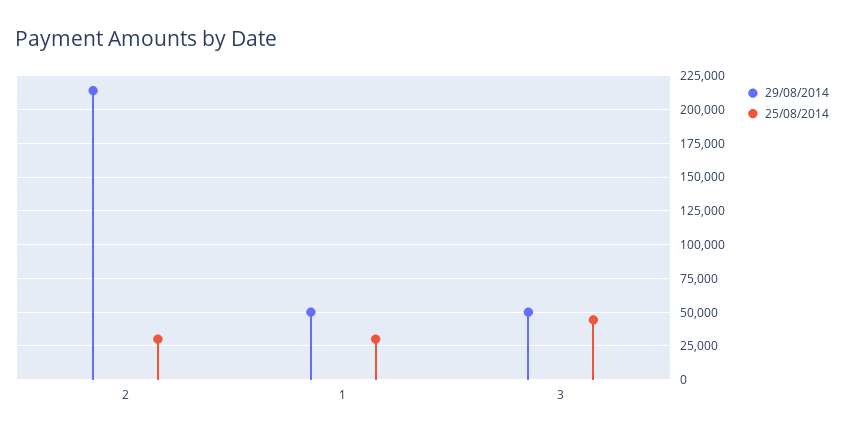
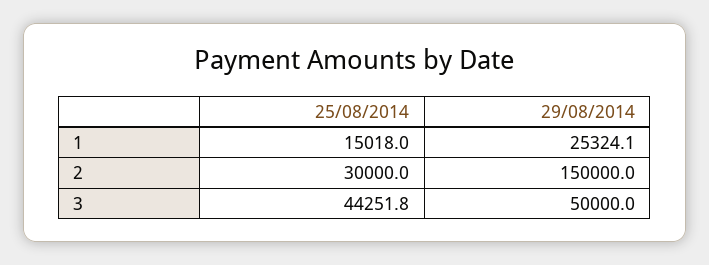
29/08/2014, 2: 215000 -> 150000
29/08/2014, 1: 50000 -> 25324.1
25/08/2014, 1: 30000 -> 15018

